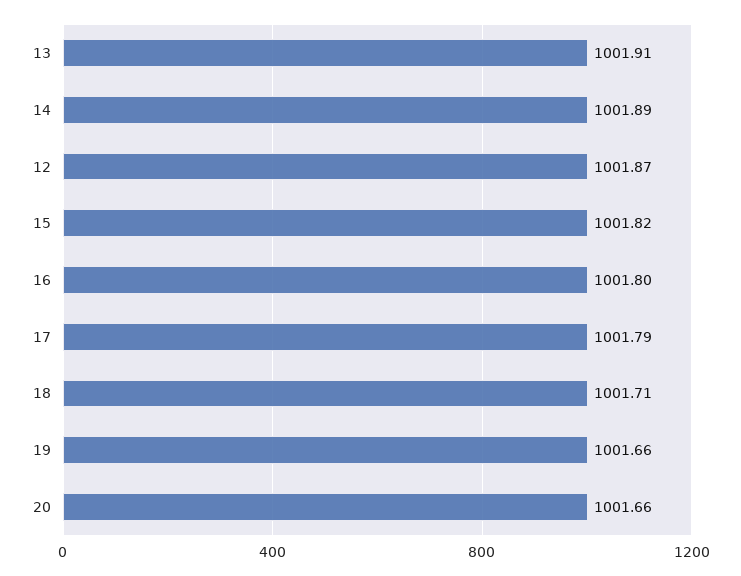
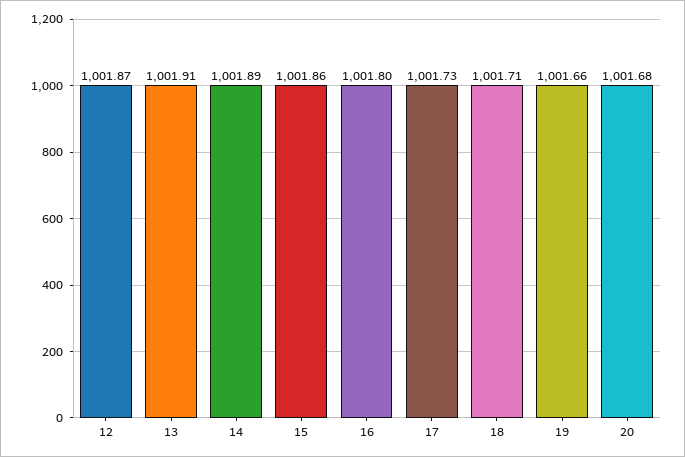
15: 1001.82 -> 1001.86
17: 1001.79 -> 1001.73
20: 1001.66 -> 1001.68

